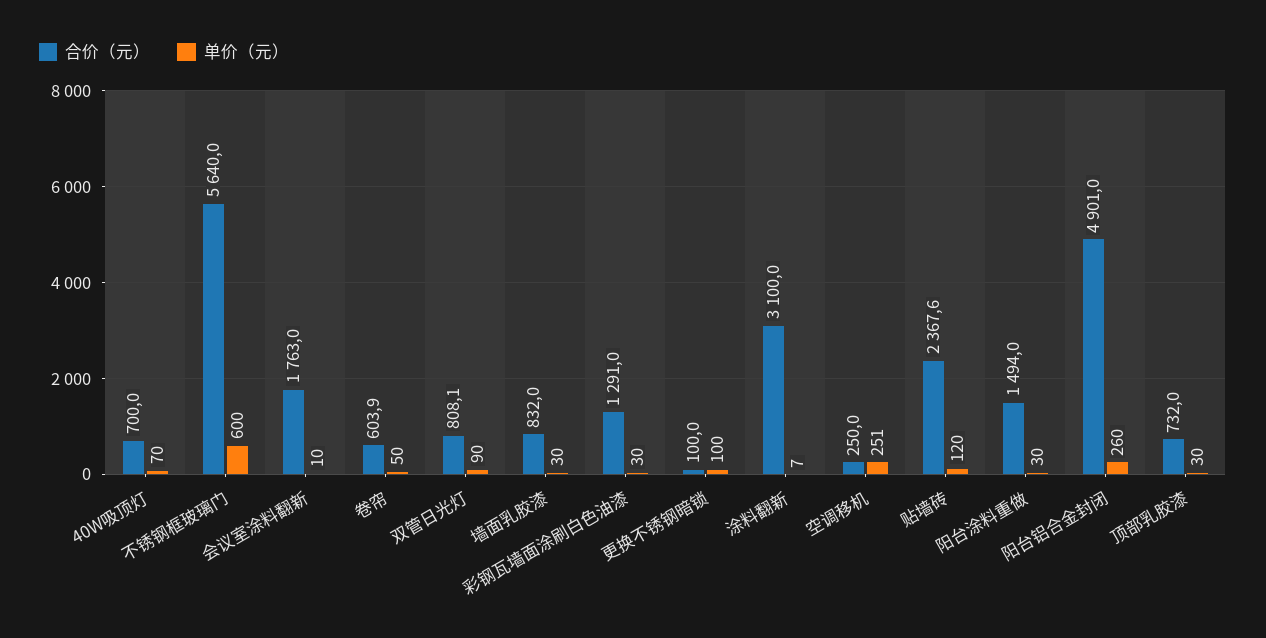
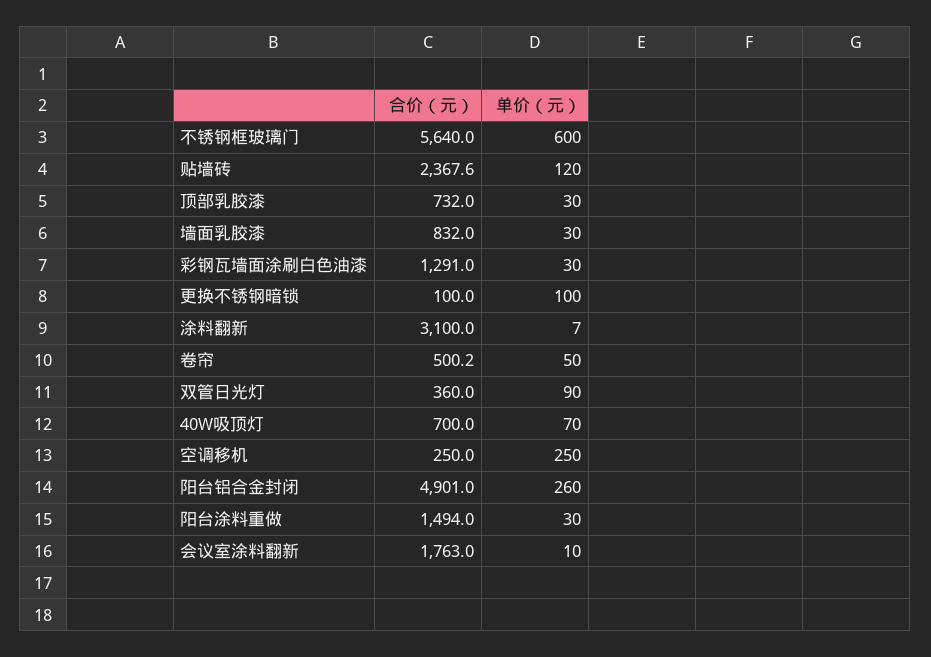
合价（元）, 卷帘: 603.9 -> 500.2
合价（元）, 双管日光灯: 808.1 -> 360
单价（元）, 空调移机: 251 -> 250

